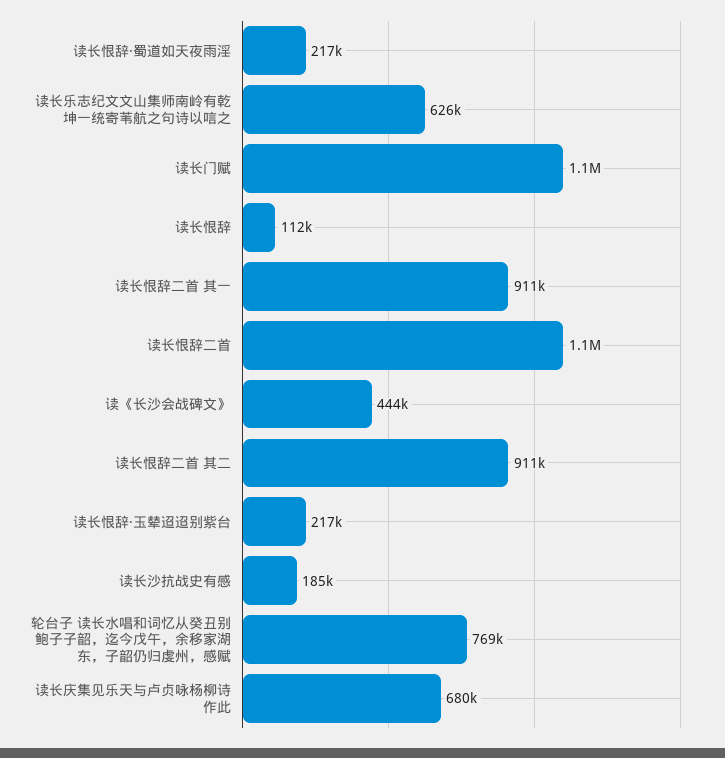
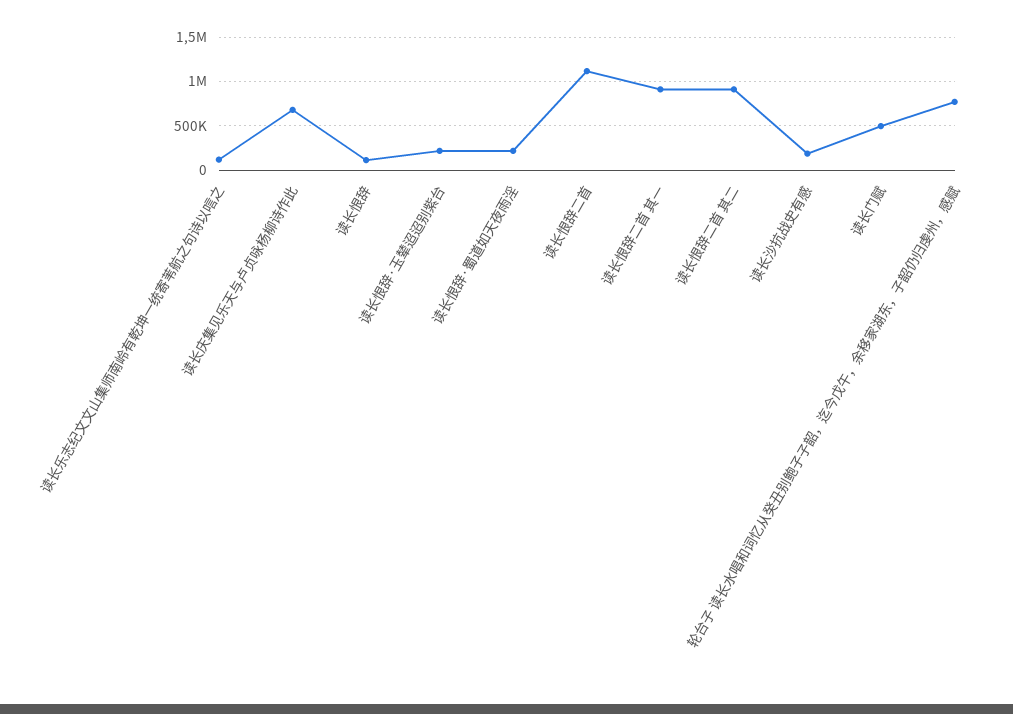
读长乐志纪文文山集师南岭有乾坤一统寄苇航之句诗以唁之: 626000 -> 100000
读长门赋: 1100000 -> 500000
读《长沙会战碑文》: 444000 -> none

